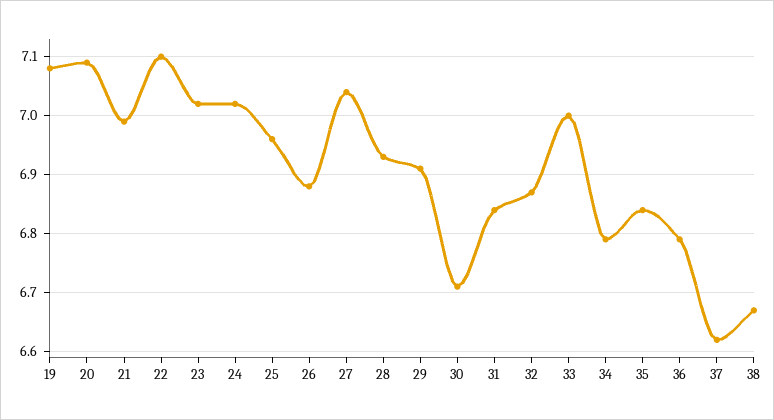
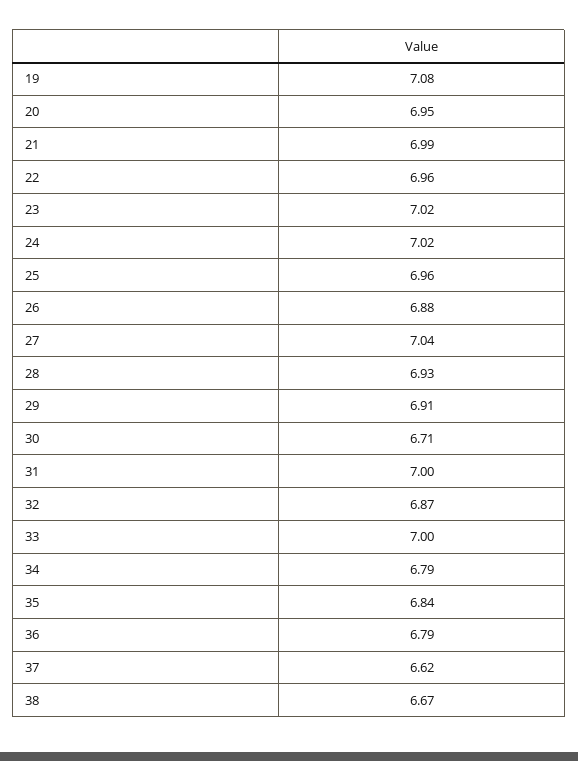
20: 7.1 -> 6.95
22: 7.1 -> 6.96
31: 6.85 -> 7

